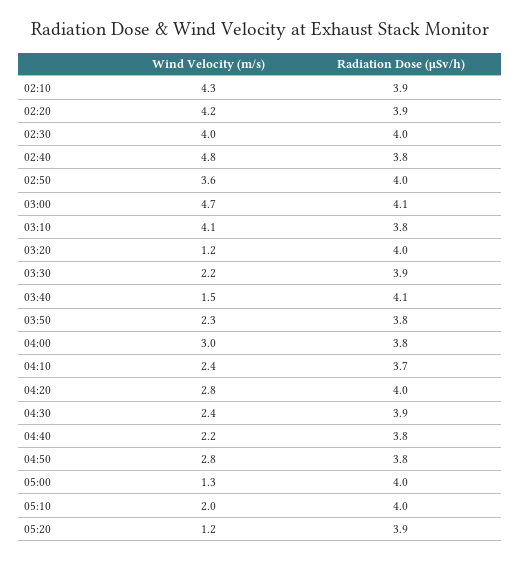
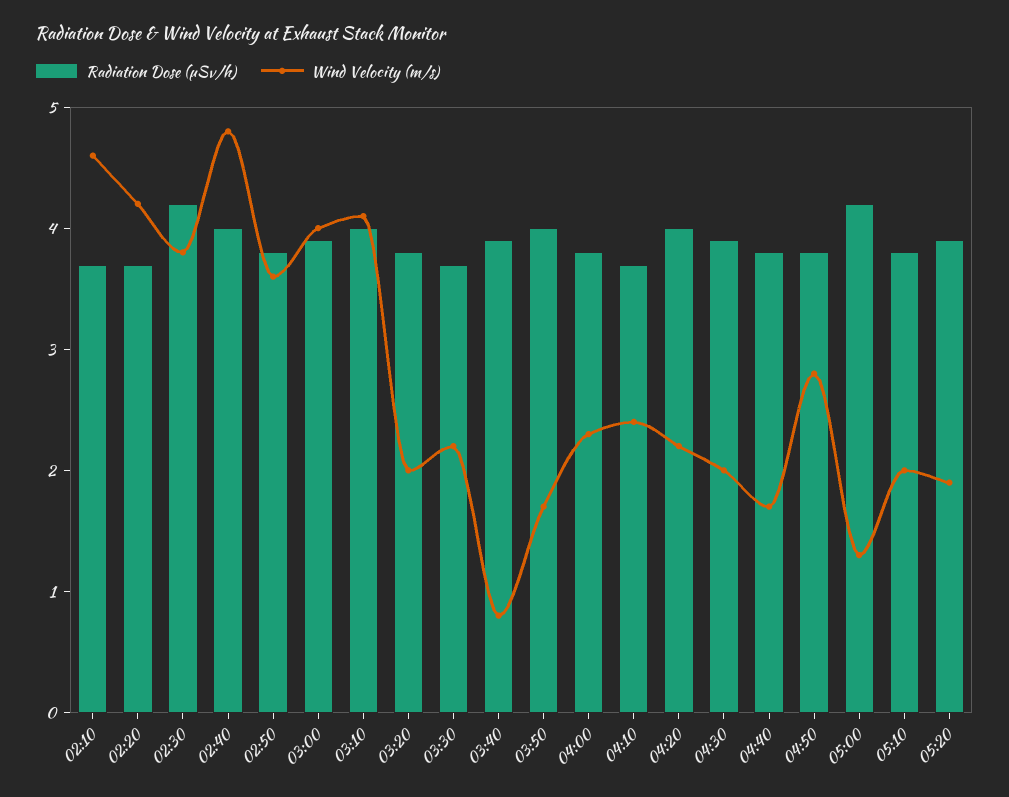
Wind Velocity (m/s), 02:10: 4.3 -> 4.6
Radiation Dose (μSv/h), 02:10: 3.9 -> 3.7
Radiation Dose (μSv/h), 02:20: 3.9 -> 3.7
Wind Velocity (m/s), 02:30: 4 -> 3.8
Radiation Dose (μSv/h), 02:30: 4 -> 4.2
Radiation Dose (μSv/h), 02:40: 3.8 -> 4
Radiation Dose (μSv/h), 02:50: 4 -> 3.8
Wind Velocity (m/s), 03:00: 4.7 -> 4
Radiation Dose (μSv/h), 03:00: 4.1 -> 3.9
Radiation Dose (μSv/h), 03:10: 3.8 -> 4
Wind Velocity (m/s), 03:20: 1.2 -> 2
Radiation Dose (μSv/h), 03:20: 4 -> 3.8
Radiation Dose (μSv/h), 03:30: 3.9 -> 3.7
Wind Velocity (m/s), 03:40: 1.5 -> 0.8
Radiation Dose (μSv/h), 03:40: 4.1 -> 3.9
Wind Velocity (m/s), 03:50: 2.3 -> 1.7
Radiation Dose (μSv/h), 03:50: 3.8 -> 4
Wind Velocity (m/s), 04:00: 3 -> 2.3
Wind Velocity (m/s), 04:20: 2.8 -> 2.2
Wind Velocity (m/s), 04:30: 2.4 -> 2
Wind Velocity (m/s), 04:40: 2.2 -> 1.7
Radiation Dose (μSv/h), 05:00: 4 -> 4.2
Radiation Dose (μSv/h), 05:10: 4 -> 3.8
Wind Velocity (m/s), 05:20: 1.2 -> 1.9

